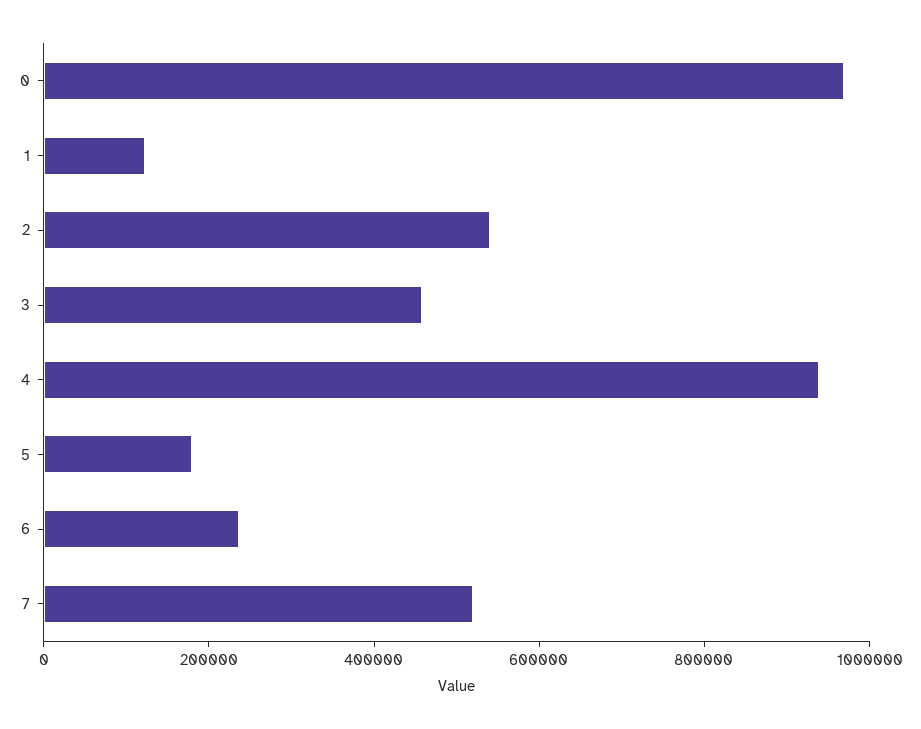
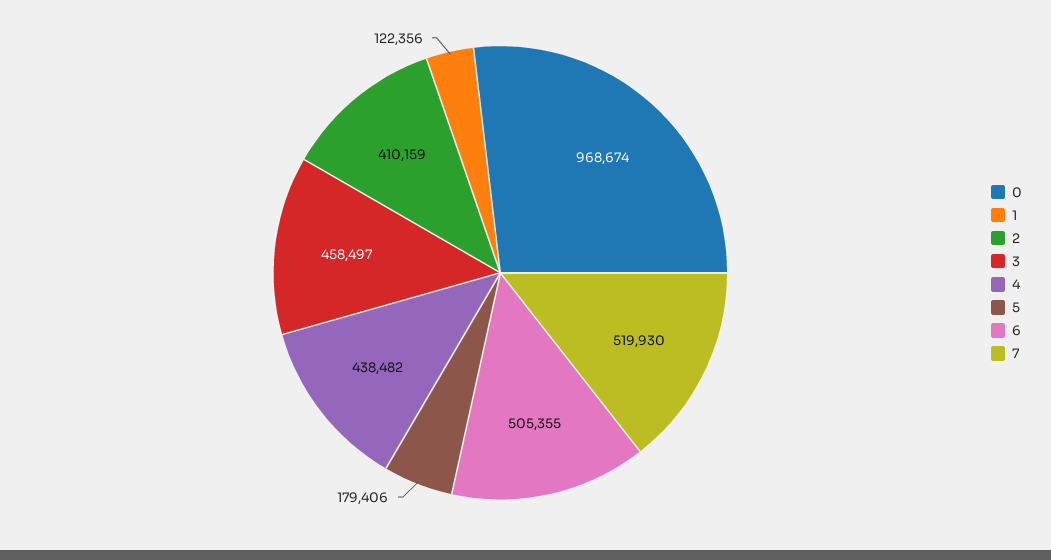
2: 550000 -> 410159
4: 950000 -> 438482
6: 250000 -> 505355

